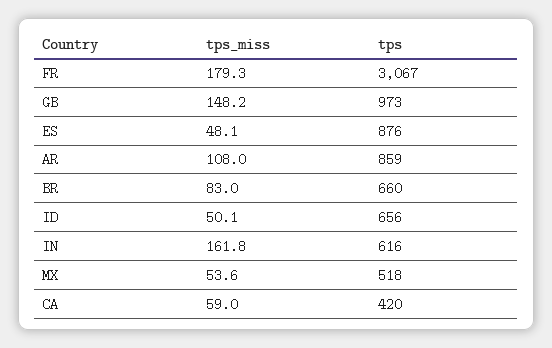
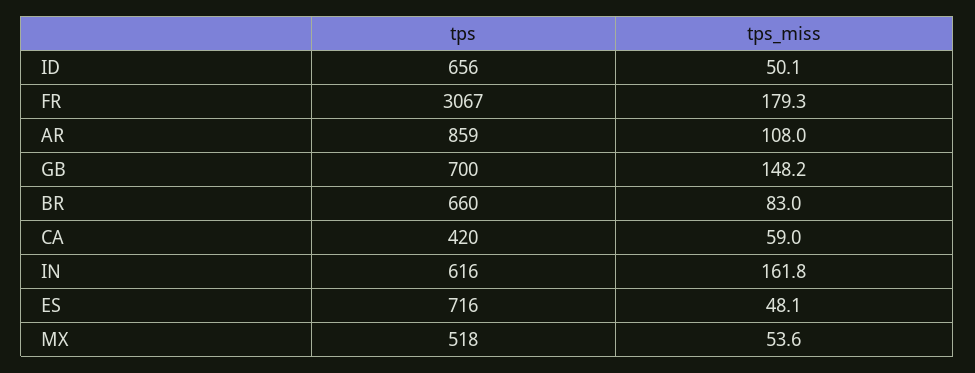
tps, GB: 973 -> 700
tps, ES: 876 -> 716

